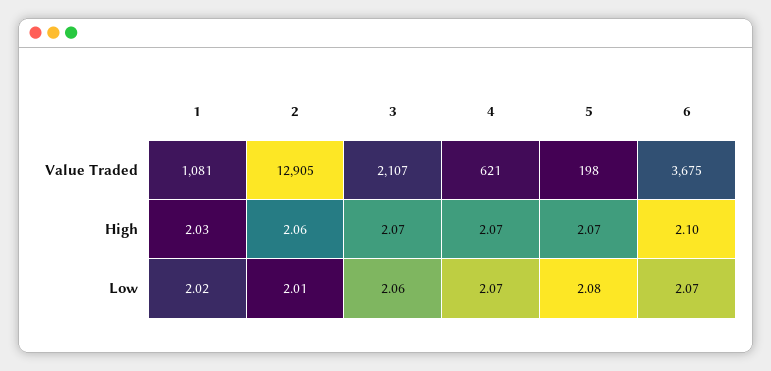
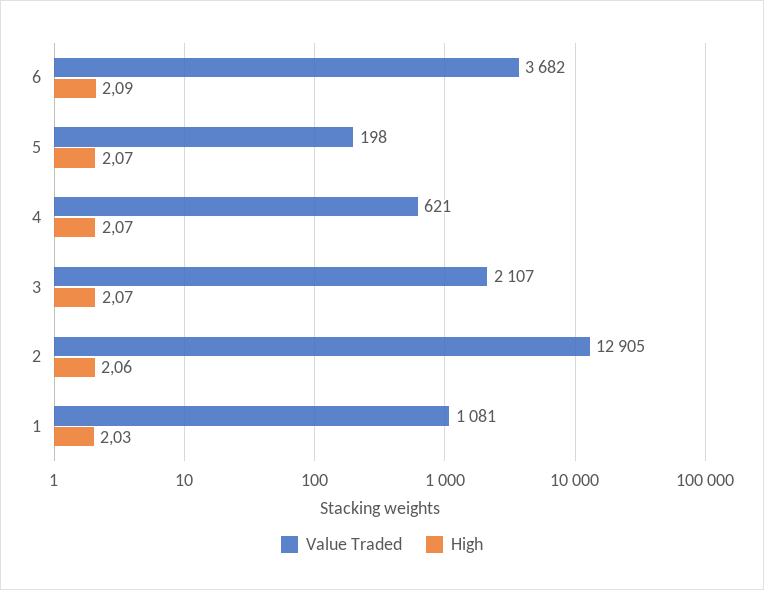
Value Traded, 6: 3675 -> 3682
High, 6: 2.1 -> 2.09
Low, 1: 2.02 -> none
Low, 2: 2.01 -> none
Low, 3: 2.06 -> none
Low, 4: 2.07 -> none
Low, 5: 2.08 -> none
Low, 6: 2.07 -> none

